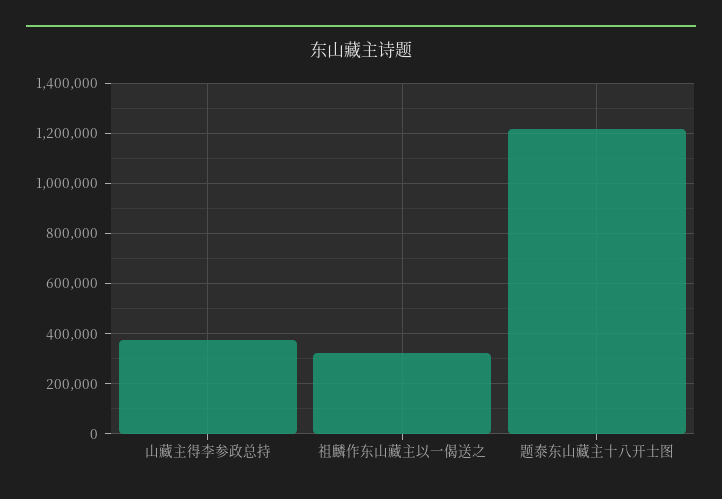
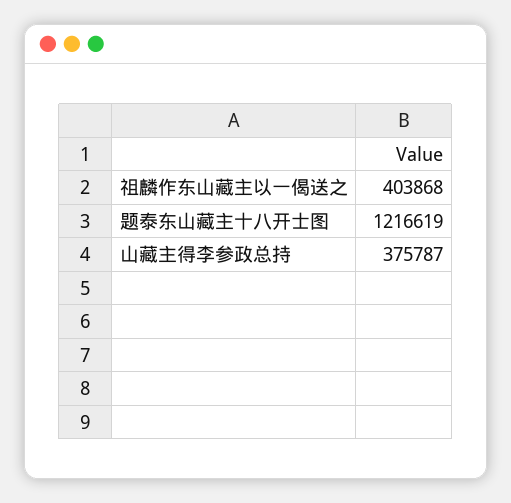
祖麟作东山藏主以一偈送之: 325000 -> 403868

